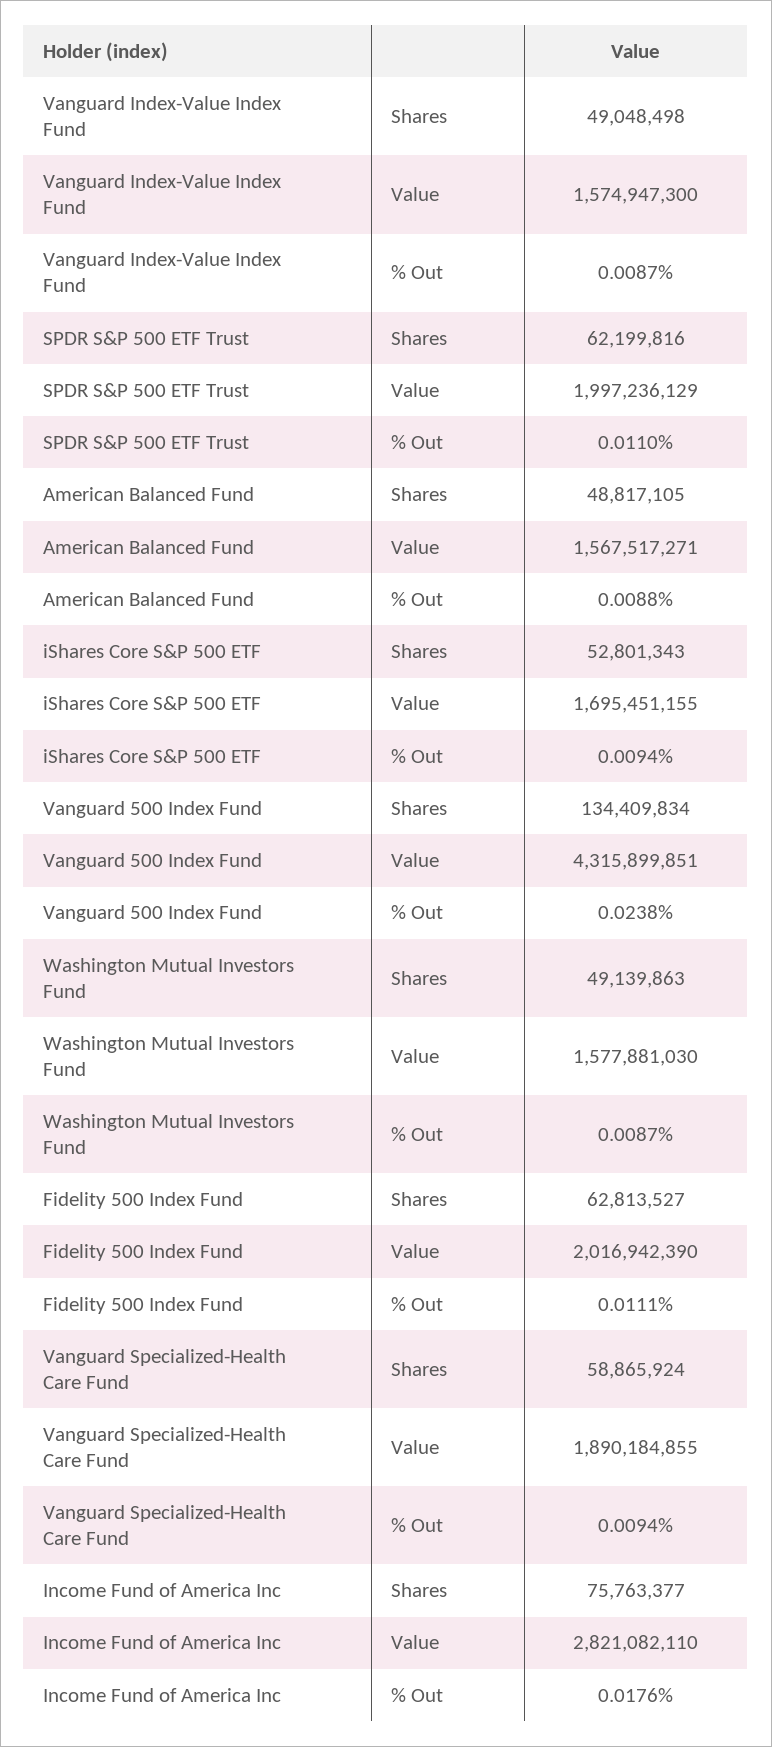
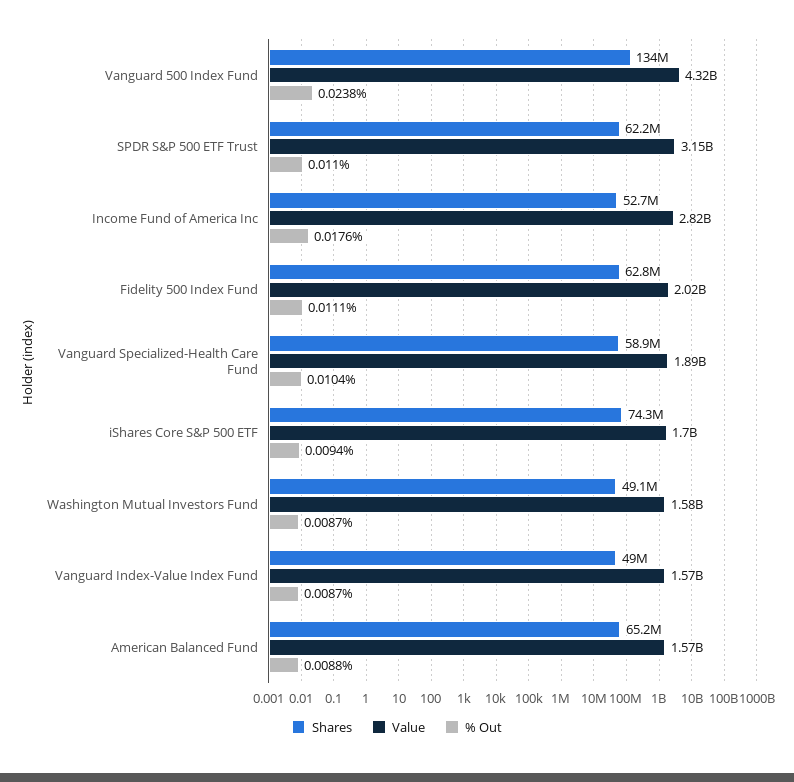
Value, SPDR S&P 500 ETF Trust: 1997236129 -> 3150000000
Shares, American Balanced Fund: 48817105 -> 65200000
Shares, iShares Core S&P 500 ETF: 52801343 -> 74300000
% Out, Vanguard Specialized-Health Care Fund: 0.0094 -> 0.0104
Shares, Income Fund of America Inc: 75763377 -> 52700000

